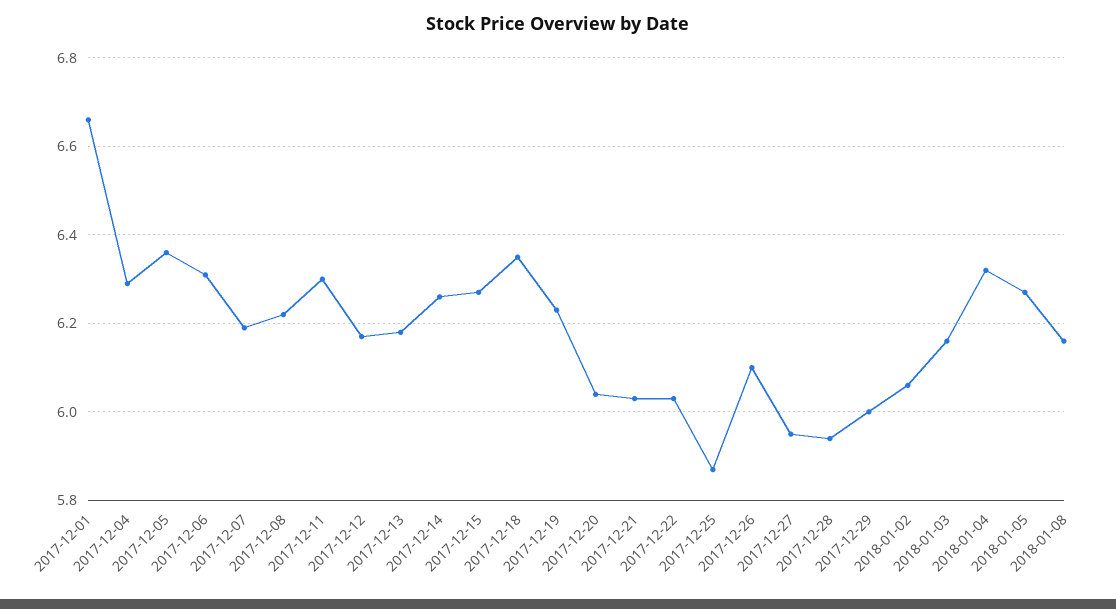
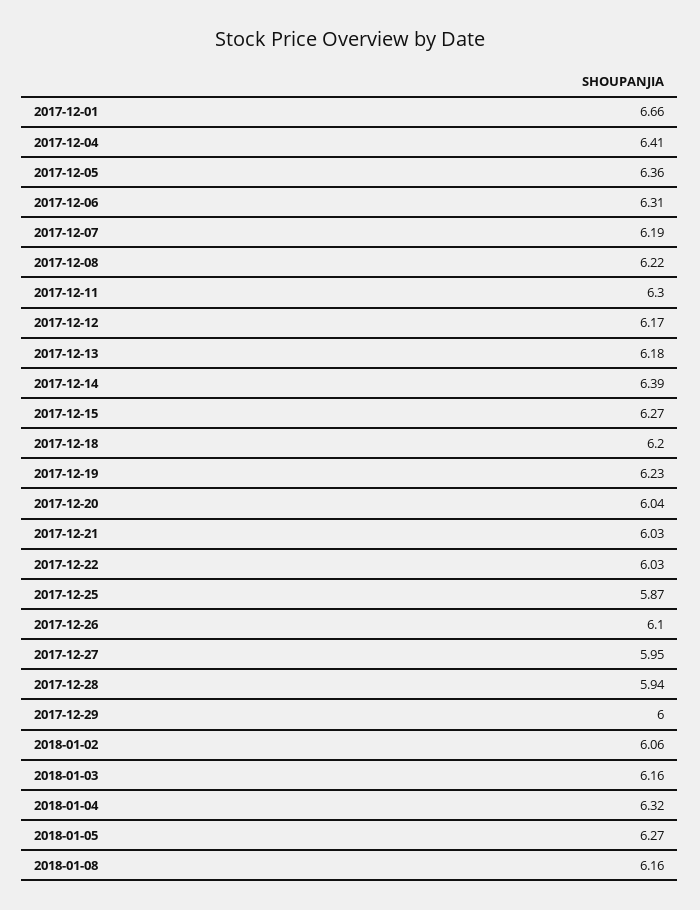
2017-12-04: 6.3 -> 6.41
2017-12-14: 6.25 -> 6.39
2017-12-18: 6.35 -> 6.2

